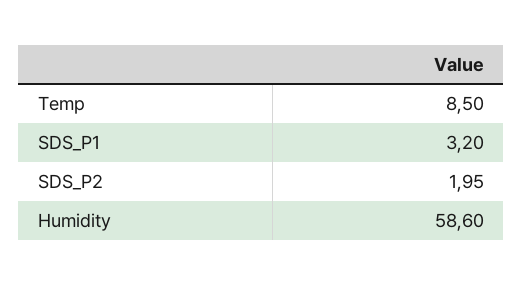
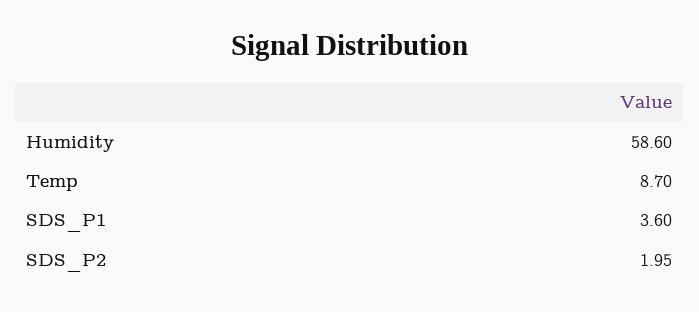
Temp: 8.5 -> 8.7
SDS_P1: 3.2 -> 3.6

